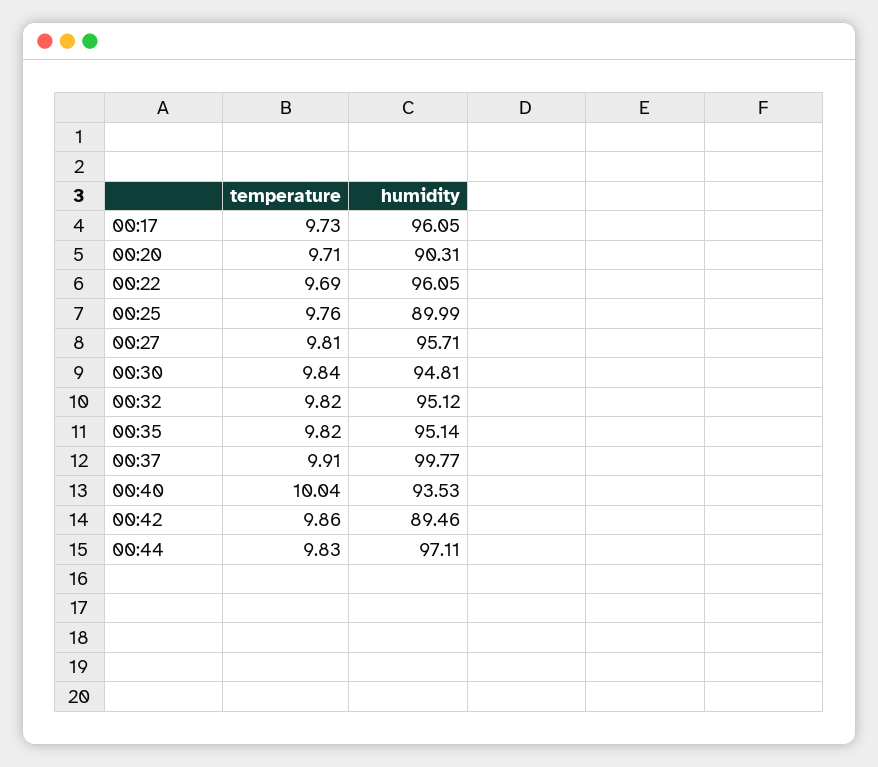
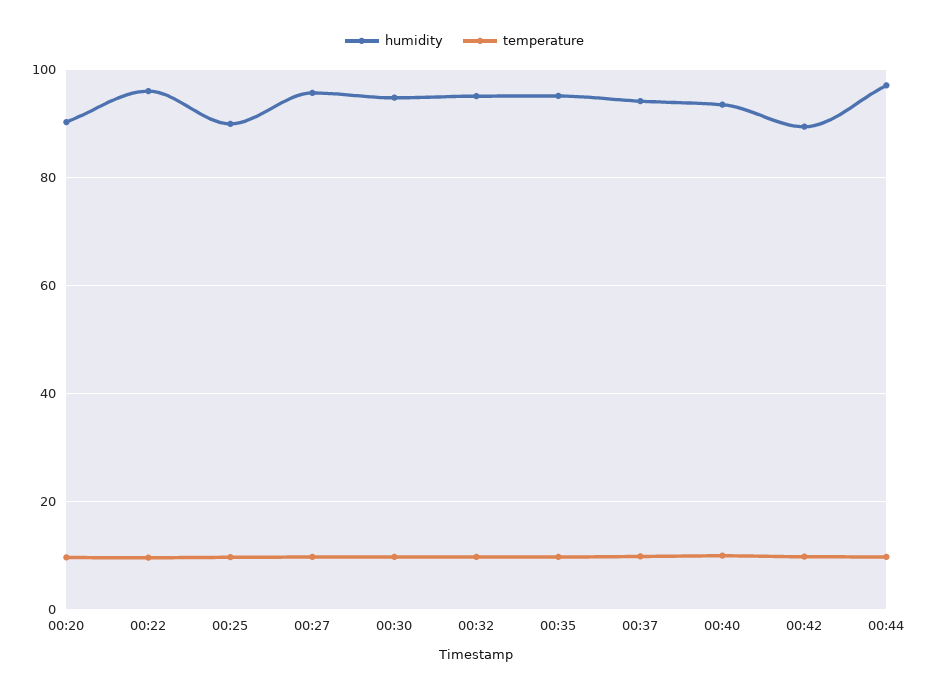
temperature, 00:17: 9.73 -> none
humidity, 00:17: 96.05 -> none
humidity, 00:37: 99.77 -> 94

